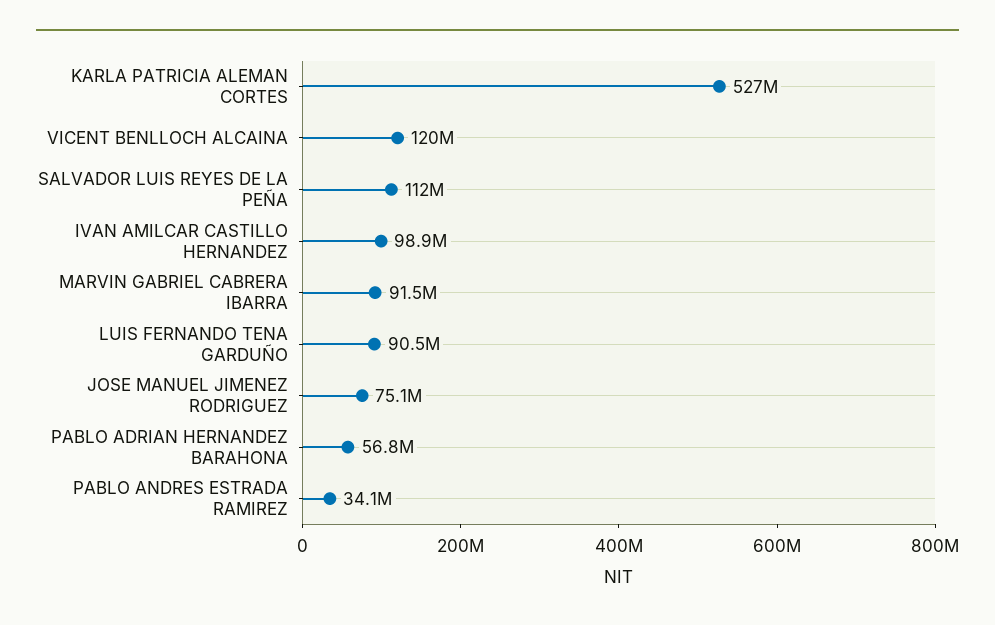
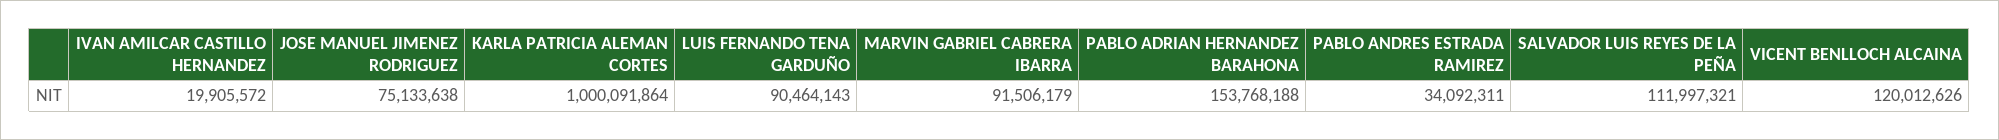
KARLA PATRICIA ALEMAN CORTES: 527000000 -> 1000091864
IVAN AMILCAR CASTILLO HERNANDEZ: 98900000 -> 19905572
PABLO ADRIAN HERNANDEZ BARAHONA: 56800000 -> 153768188

